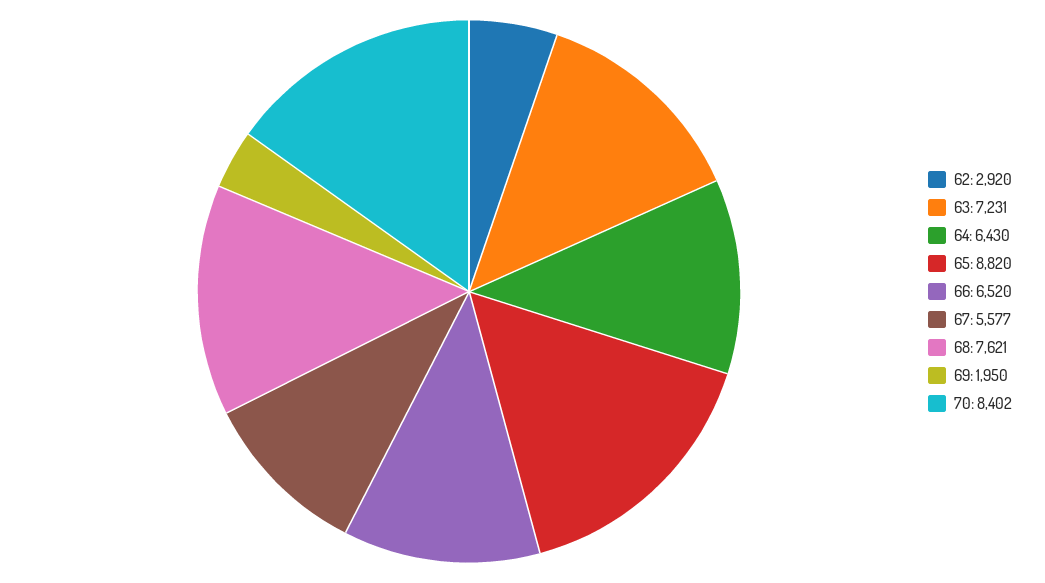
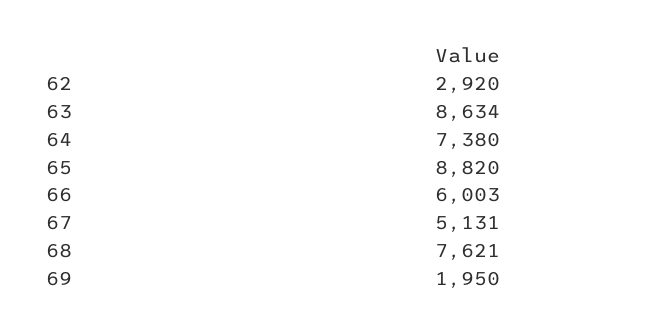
63: 7231 -> 8634
64: 6430 -> 7380
66: 6520 -> 6003
67: 5577 -> 5131
70: 8402 -> none

